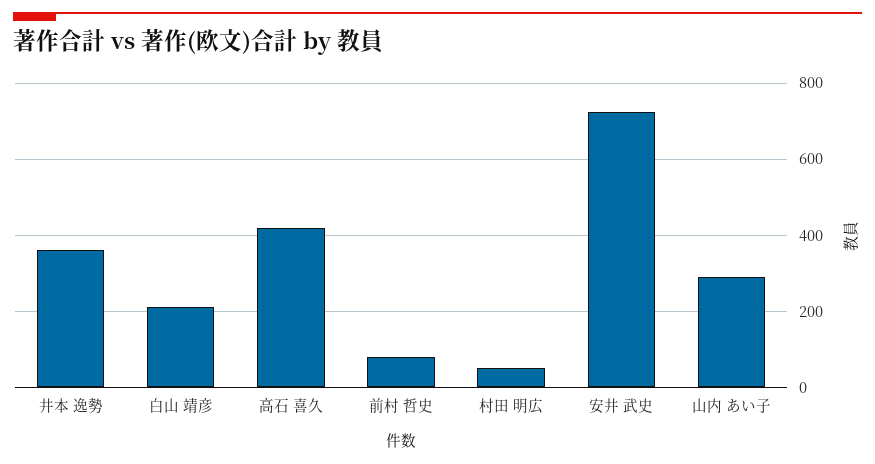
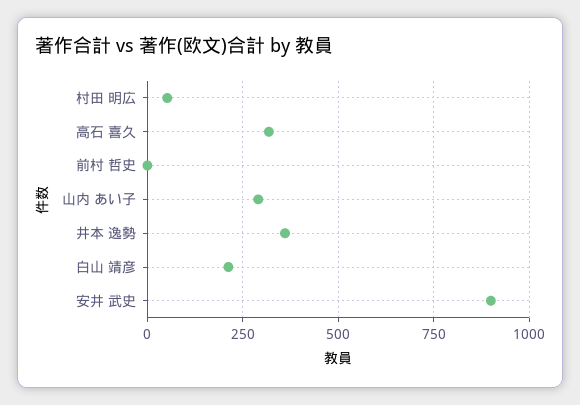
高石 喜久: 420 -> 325
前村 哲史: 80 -> 0
安井 武史: 720 -> 900

